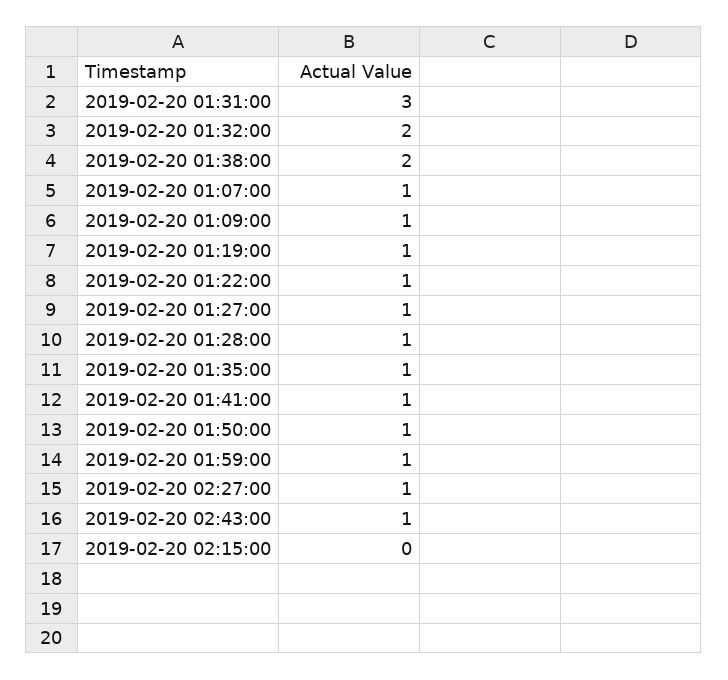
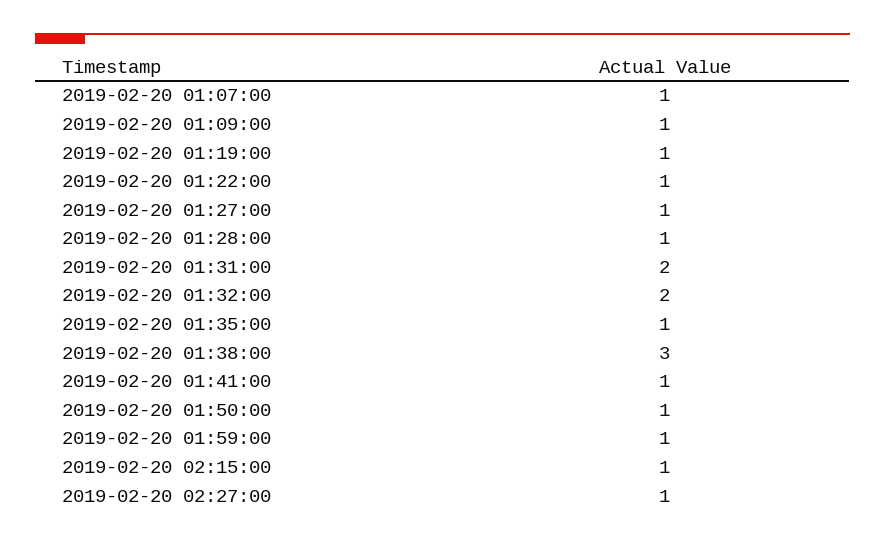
2019-02-20 01:31:00: 3 -> 2
2019-02-20 01:38:00: 2 -> 3
2019-02-20 02:43:00: 1 -> none
2019-02-20 02:15:00: 0 -> 1

